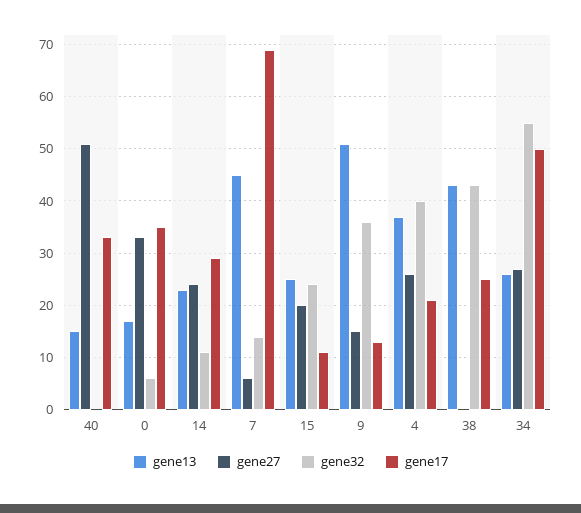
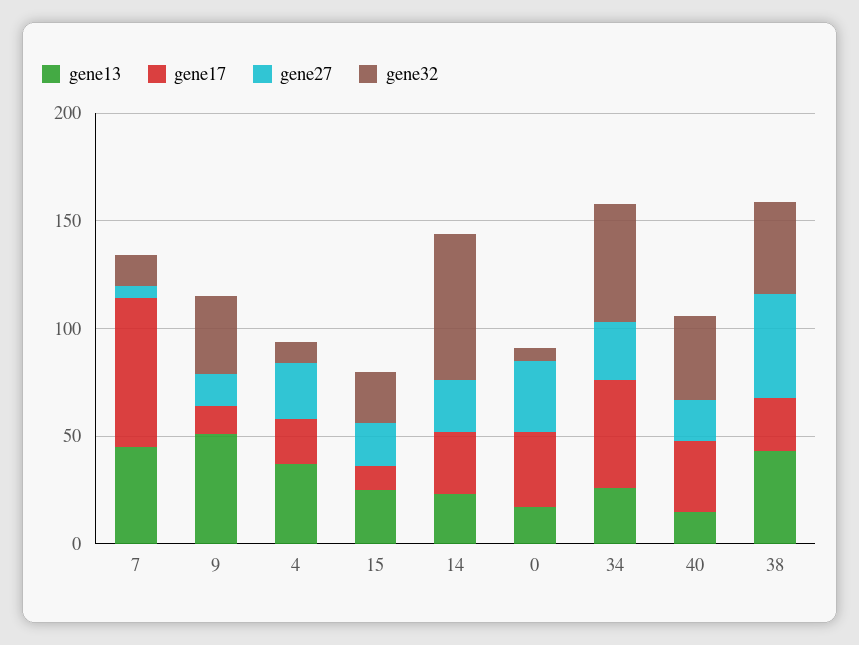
gene27, 40: 50 -> 20
gene32, 40: 0 -> 40
gene32, 14: 10 -> 70
gene32, 4: 40 -> 10
gene27, 38: 0 -> 50

